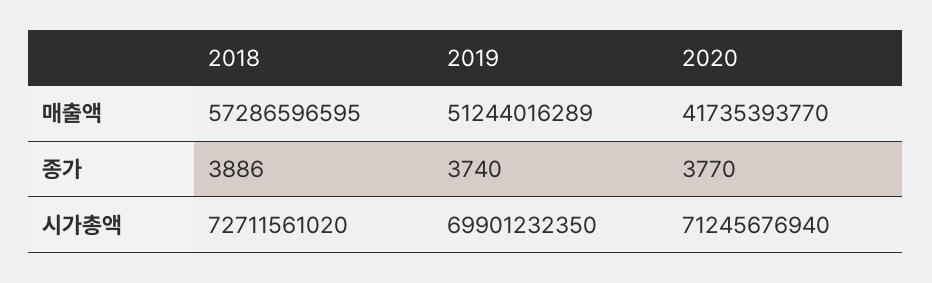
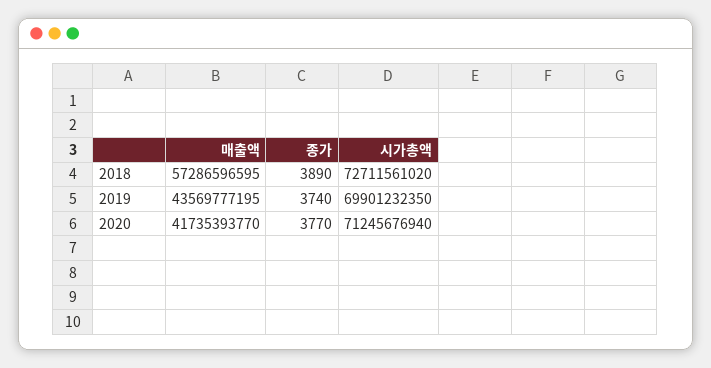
2019, 매출액: 51244016289 -> 43569777195
2018, 종가: 3886 -> 3890

